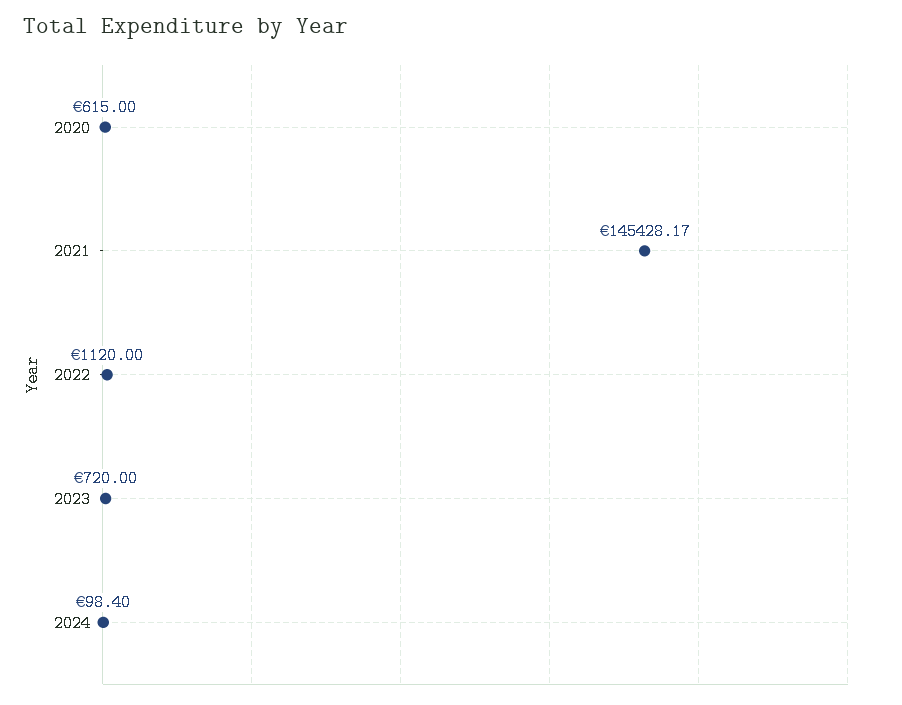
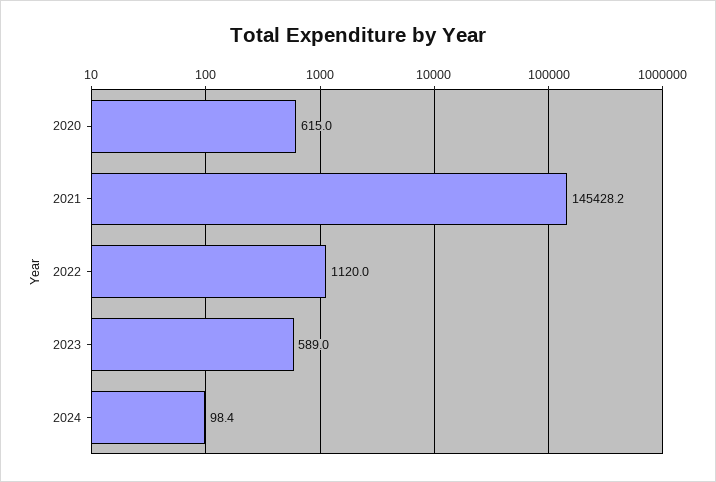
2023: 720 -> 589

